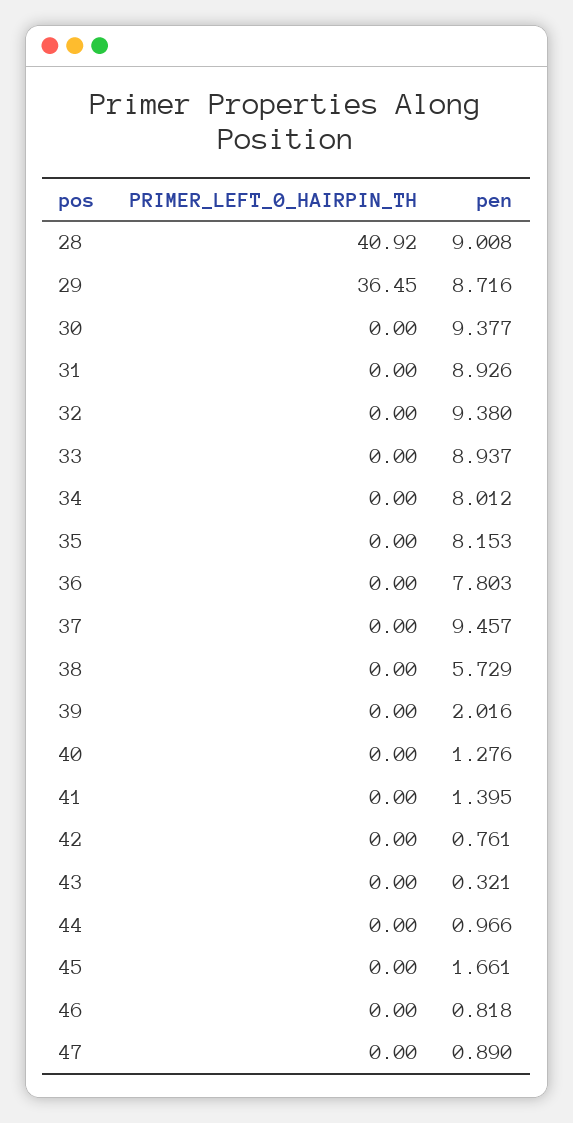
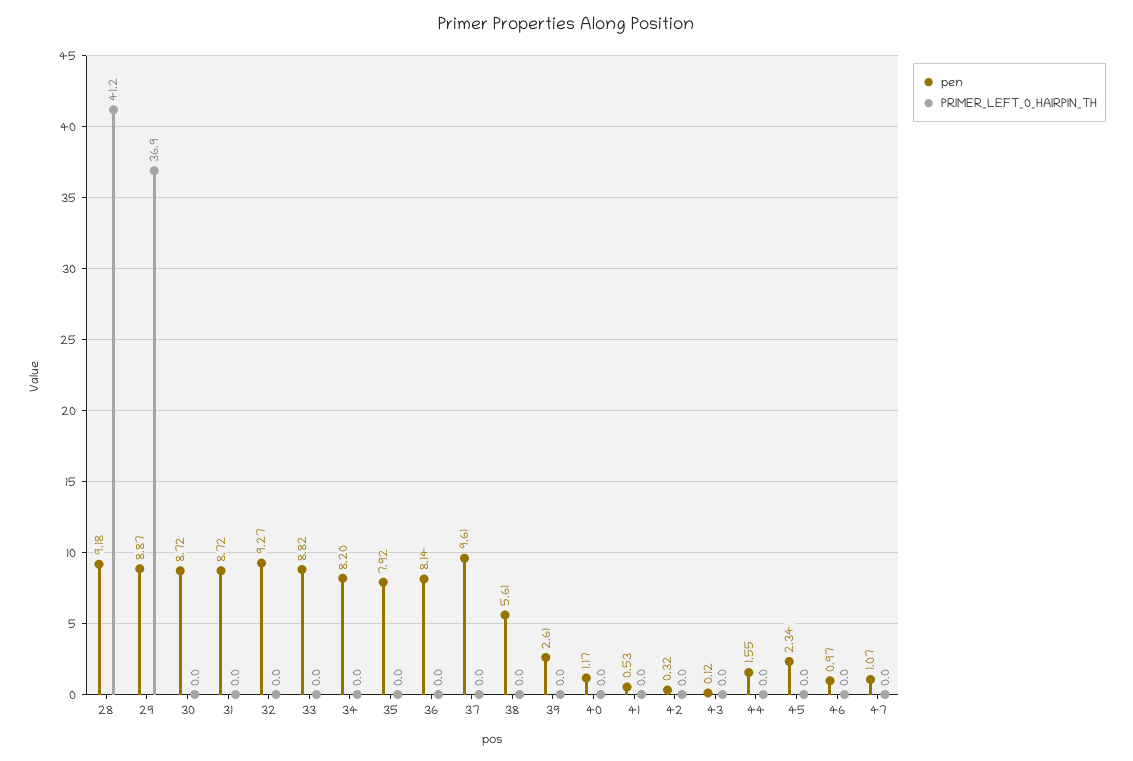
PRIMER_LEFT_0_HAIRPIN_TH, 28: 40.92 -> 41.2
pen, 28: 9.008 -> 9.18
PRIMER_LEFT_0_HAIRPIN_TH, 29: 36.45 -> 36.9
pen, 29: 8.716 -> 8.87
pen, 30: 9.377 -> 8.72
pen, 31: 8.926 -> 8.72
pen, 32: 9.38 -> 9.27
pen, 33: 8.937 -> 8.82
pen, 34: 8.012 -> 8.2
pen, 35: 8.153 -> 7.92
pen, 36: 7.803 -> 8.14
pen, 37: 9.457 -> 9.61
pen, 38: 5.729 -> 5.61
pen, 39: 2.016 -> 2.61
pen, 40: 1.276 -> 1.17
pen, 41: 1.395 -> 0.53
pen, 42: 0.761 -> 0.32
pen, 43: 0.321 -> 0.12
pen, 44: 0.966 -> 1.55
pen, 45: 1.661 -> 2.34
pen, 46: 0.818 -> 0.97
pen, 47: 0.89 -> 1.07

